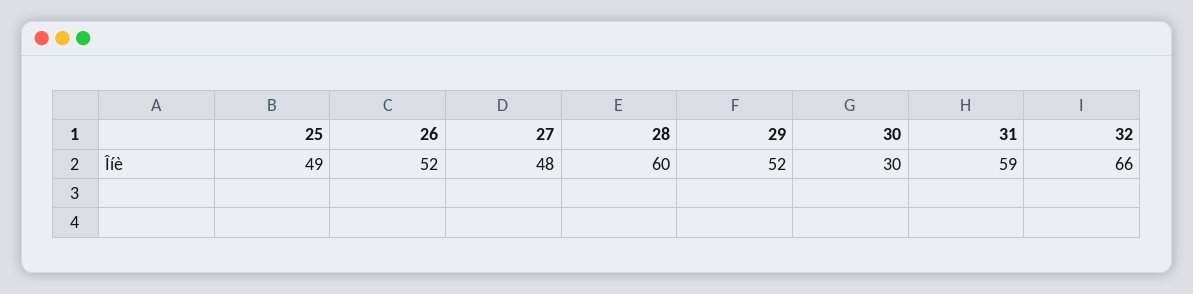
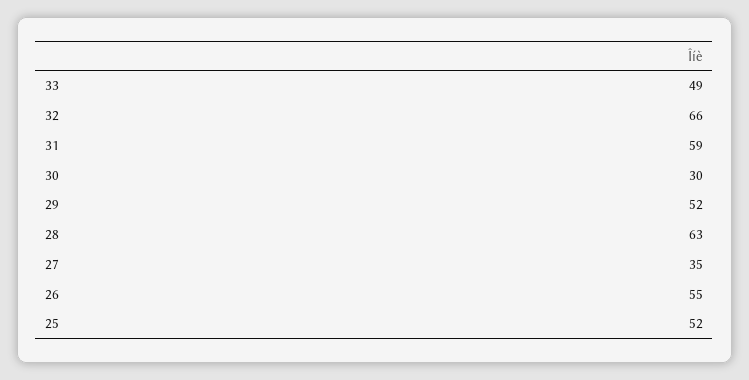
25: 49 -> 52
26: 52 -> 55
27: 48 -> 35
28: 60 -> 63
33: none -> 49

